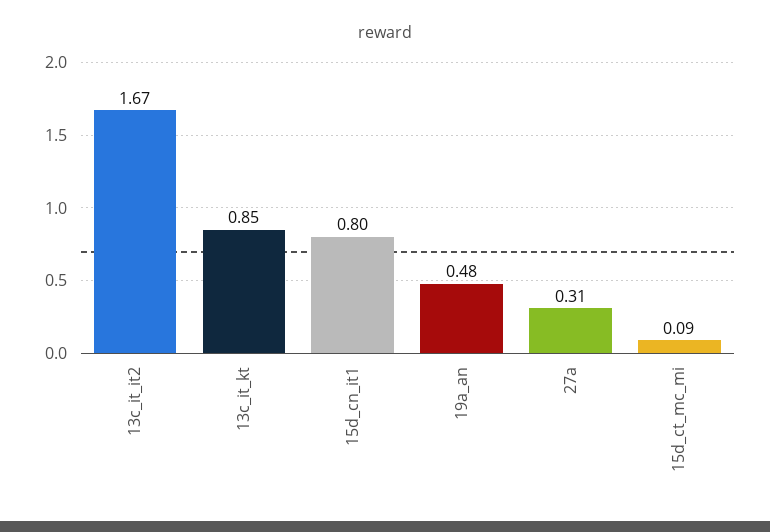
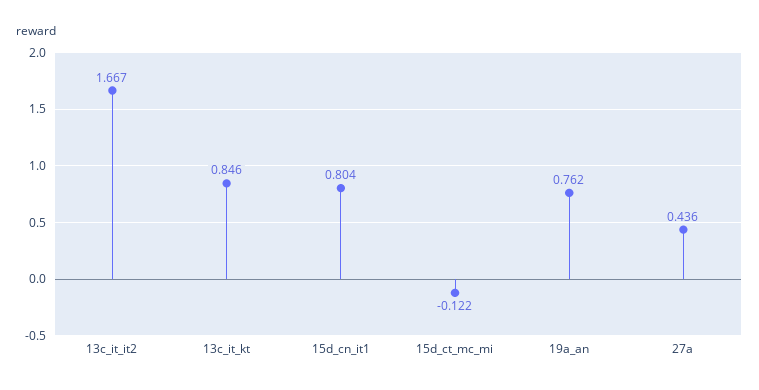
19a_an: 0.48 -> 0.762
27a: 0.31 -> 0.436
15d_ct_mc_mi: 0.09 -> -0.122

